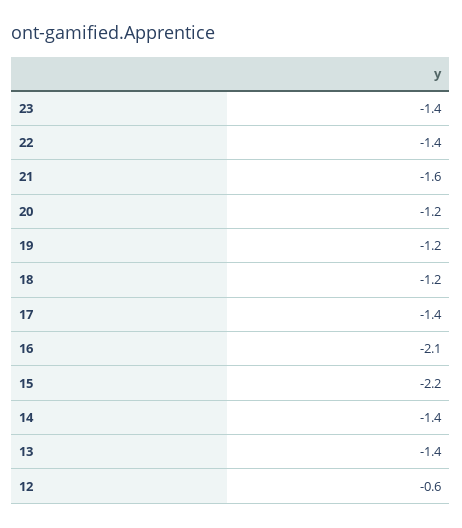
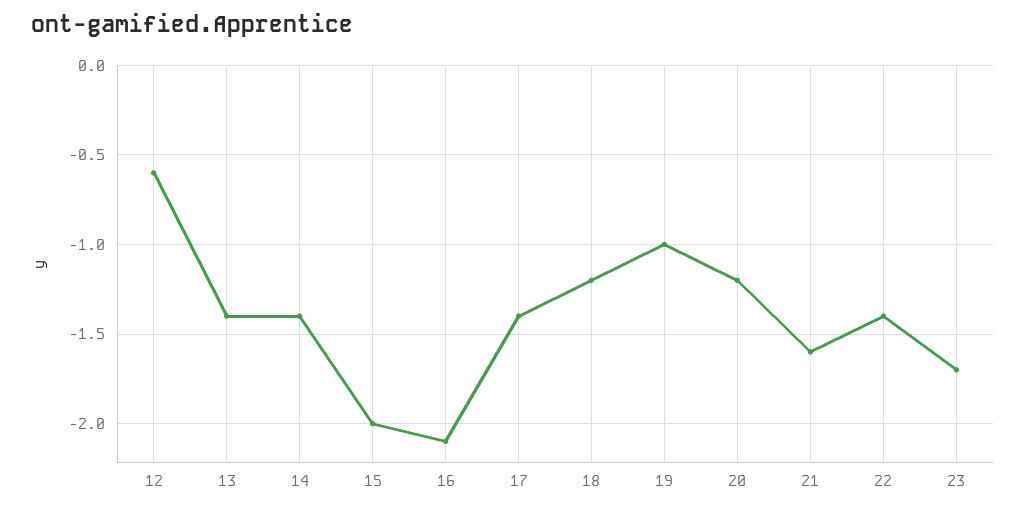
23: -1.4 -> -1.7
19: -1.2 -> -1
15: -2.2 -> -2

